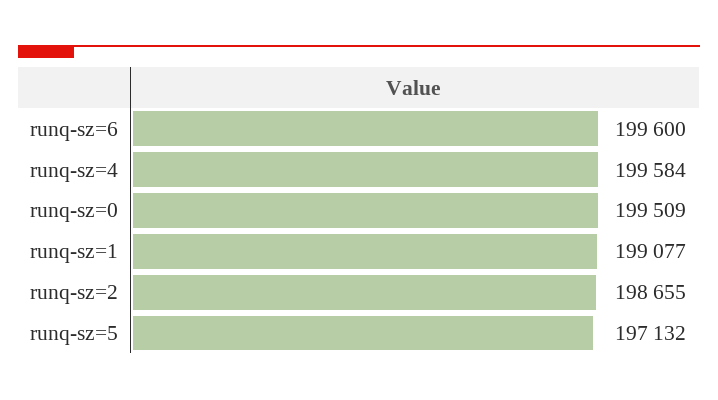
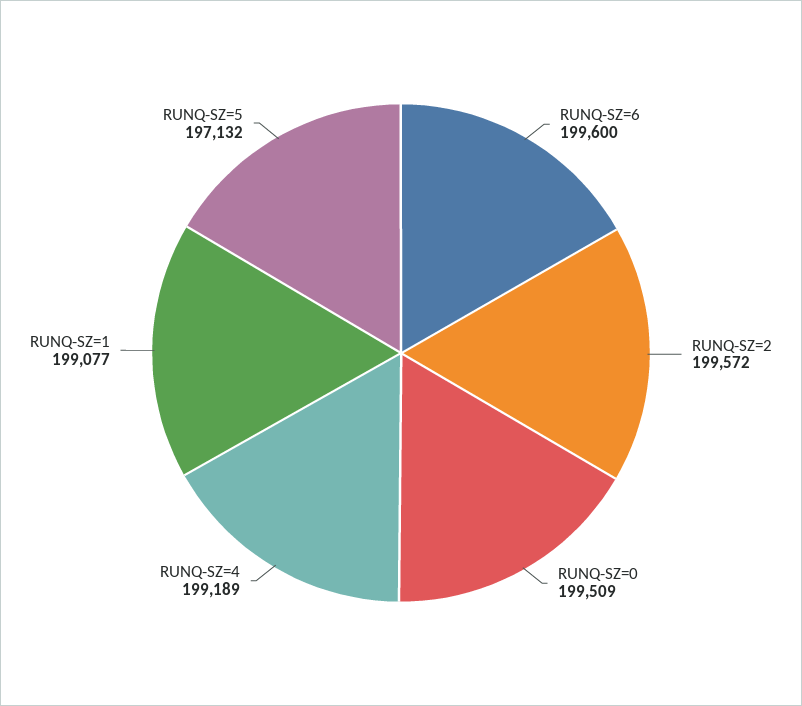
runq-sz=4: 199584 -> 199189
runq-sz=2: 198655 -> 199572

